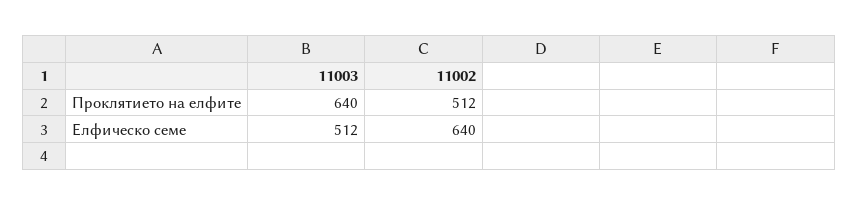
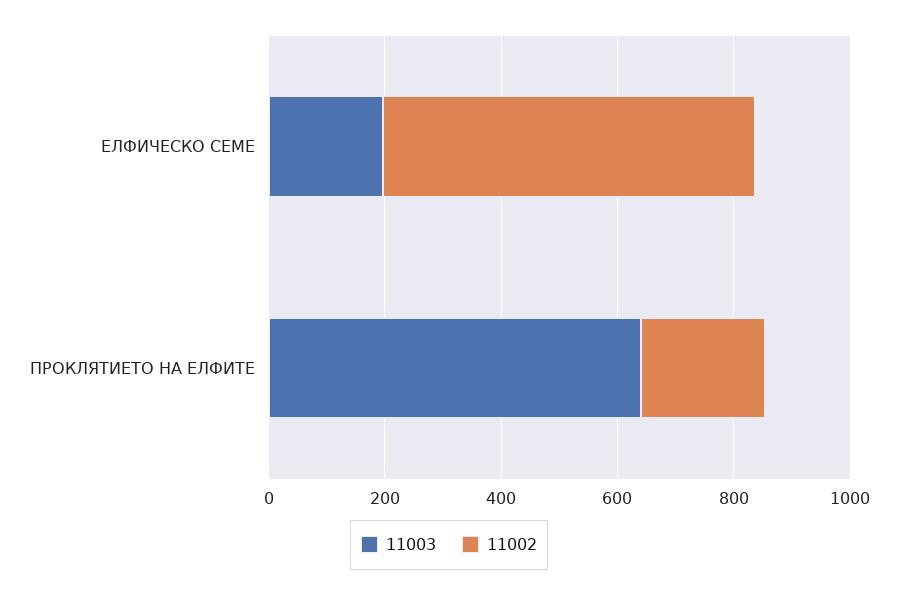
11002, Проклятието на елфите: 512 -> 200
11003, Елфическо семе: 512 -> 200

